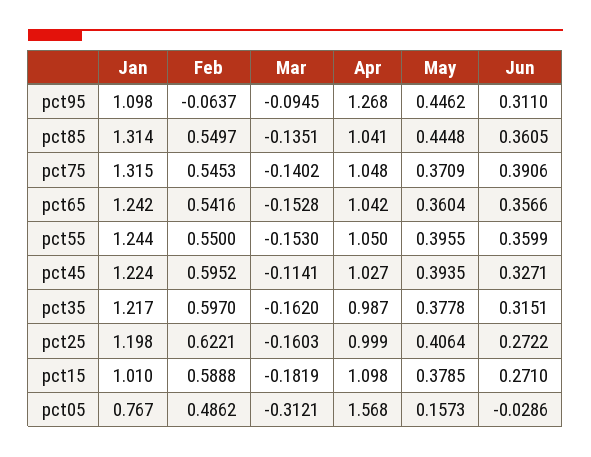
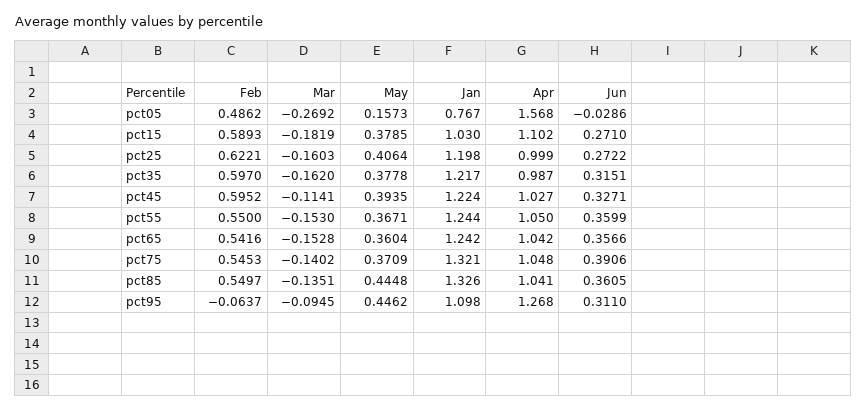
Jan, pct85: 1.314 -> 1.326
Jan, pct75: 1.315 -> 1.321
May, pct55: 0.3955 -> 0.3671
Jan, pct15: 1.01 -> 1.03
Feb, pct15: 0.5888 -> 0.5893
Apr, pct15: 1.098 -> 1.102
Mar, pct05: -0.3121 -> -0.2692

